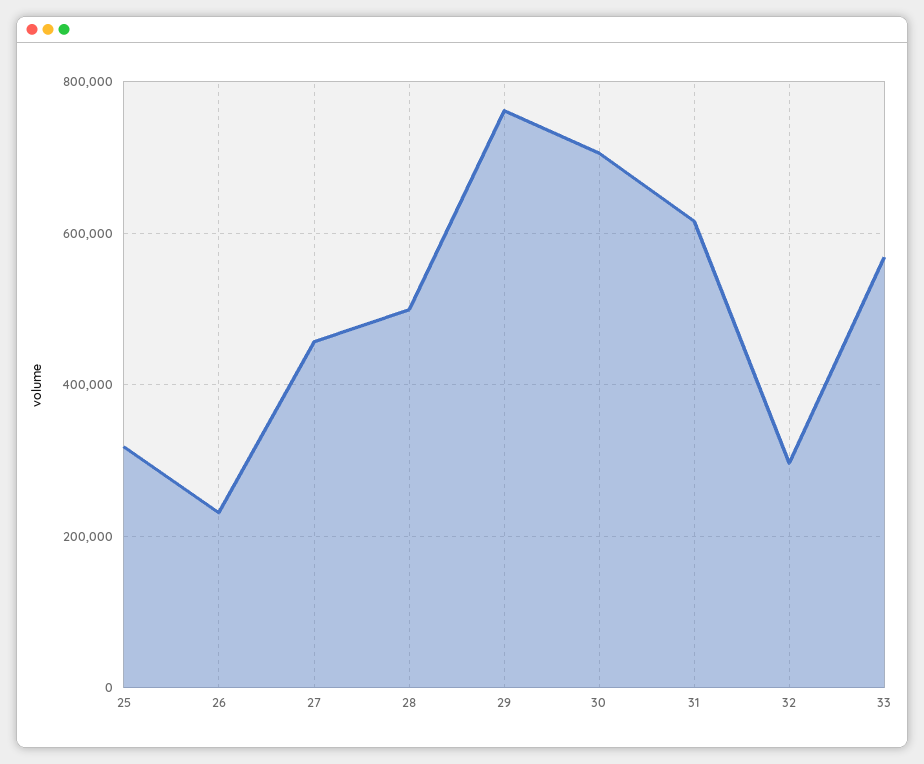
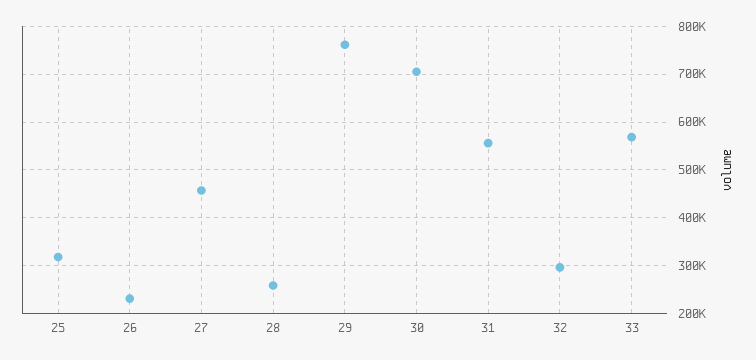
28: 500000 -> 260000
31: 620000 -> 560000

